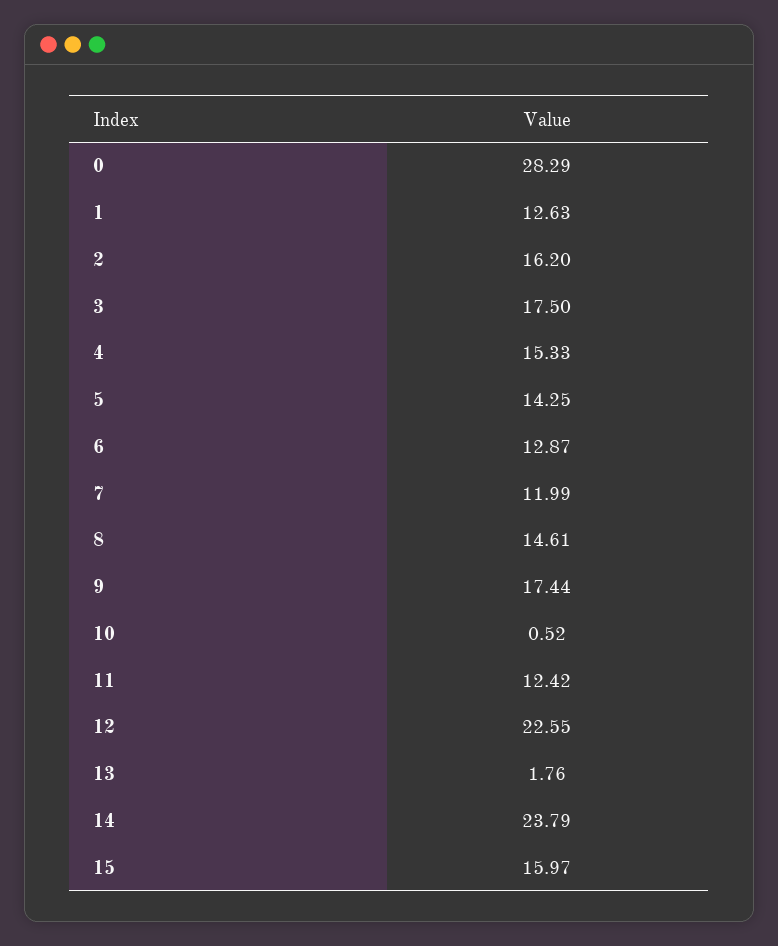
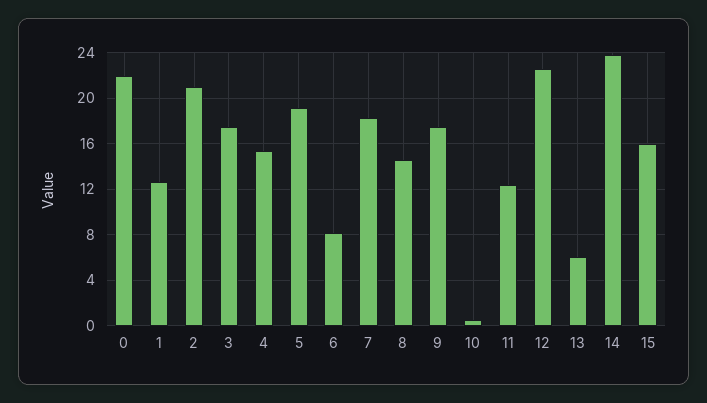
0: 28.29 -> 22
2: 16.2 -> 21
5: 14.25 -> 19
6: 12.87 -> 8
7: 11.99 -> 18
13: 1.76 -> 6

